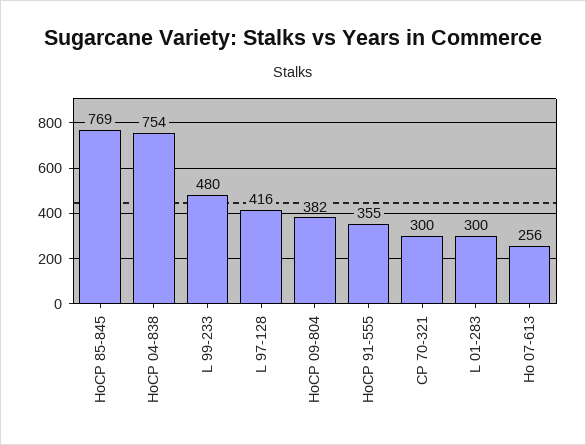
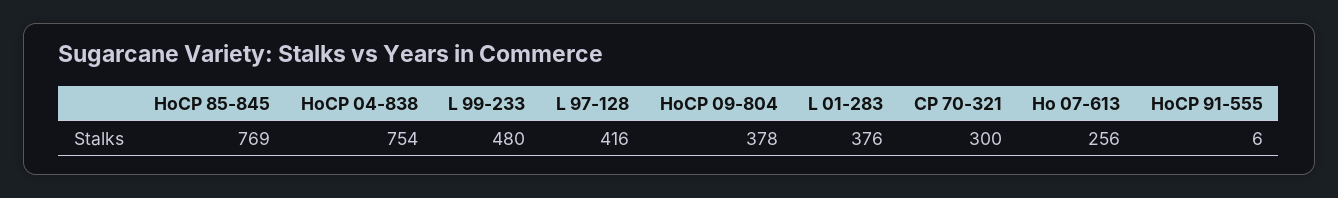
HoCP 09-804: 382 -> 378
HoCP 91-555: 355 -> 6
L 01-283: 300 -> 376

